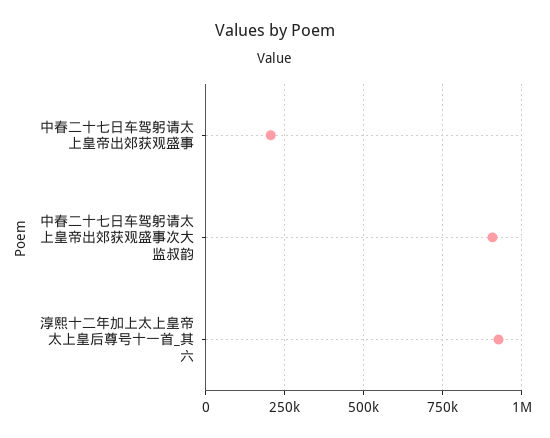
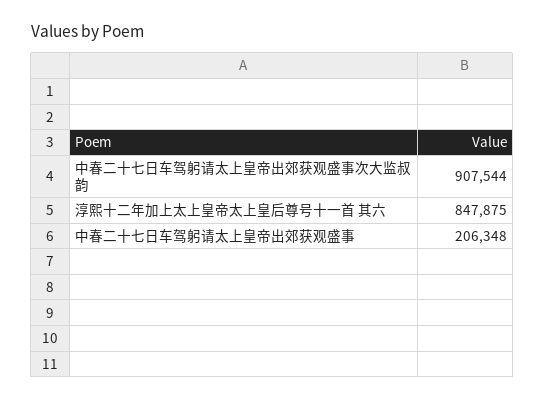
淳熙十二年加上太上皇帝太上皇后尊号十一首_其六: 925000 -> 847875

